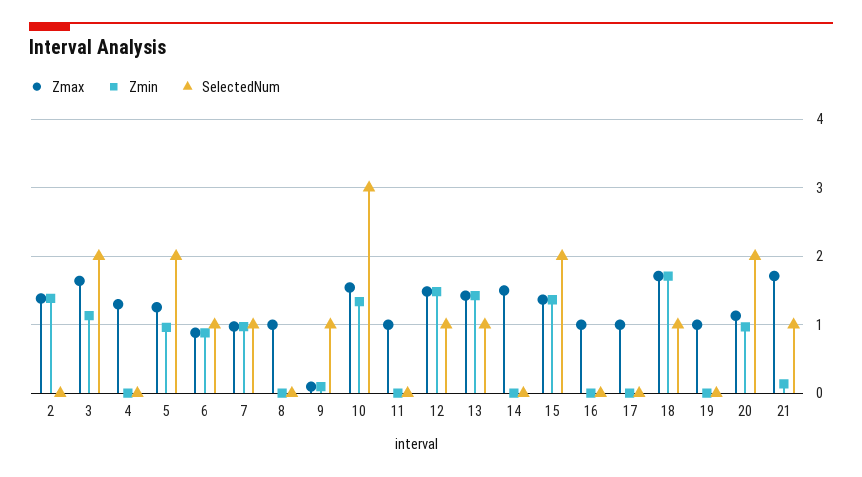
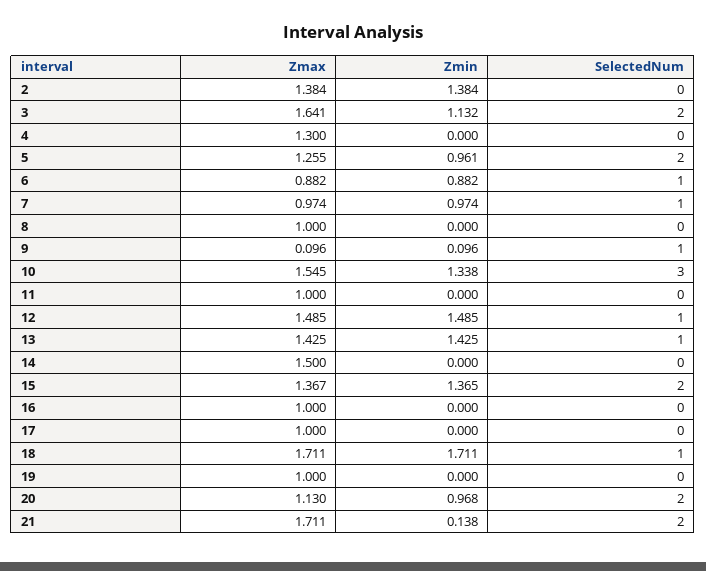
SelectedNum, 21: 1 -> 2

